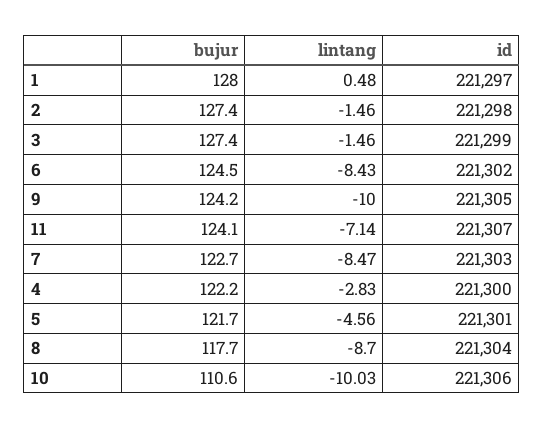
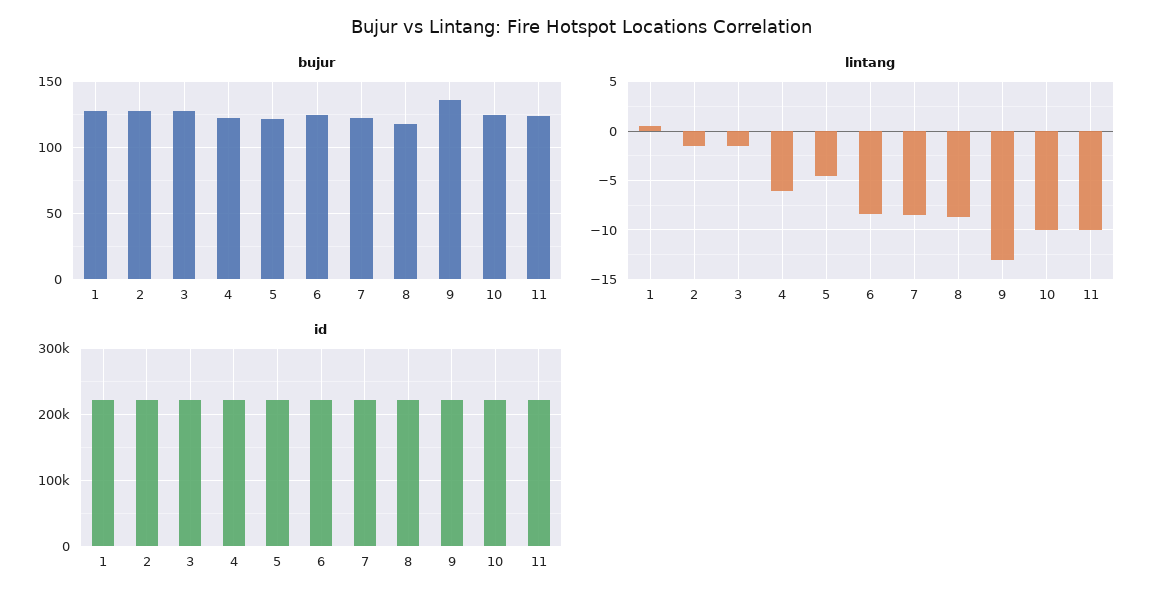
bujur, 9: 124.2 -> 135
lintang, 9: -10 -> -13
lintang, 11: -7.14 -> -10
lintang, 4: -2.83 -> -6
bujur, 10: 110.6 -> 125

